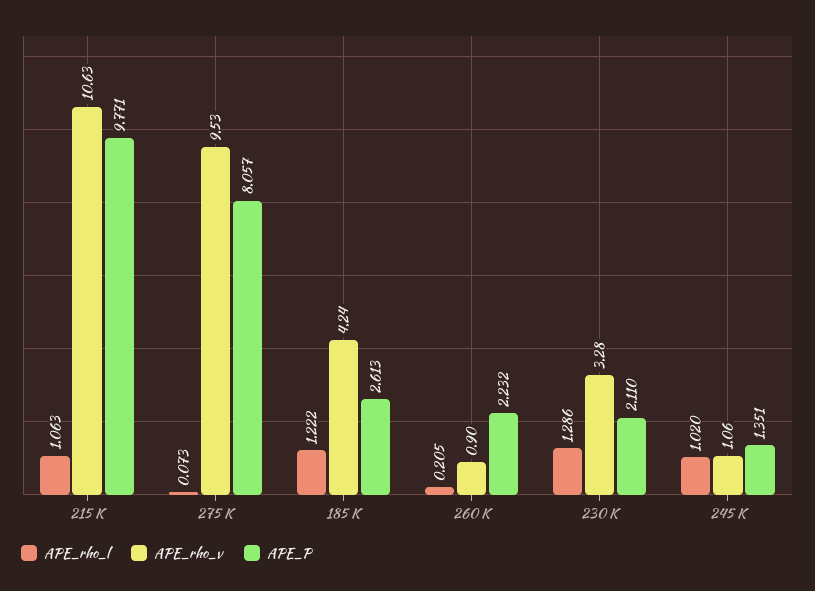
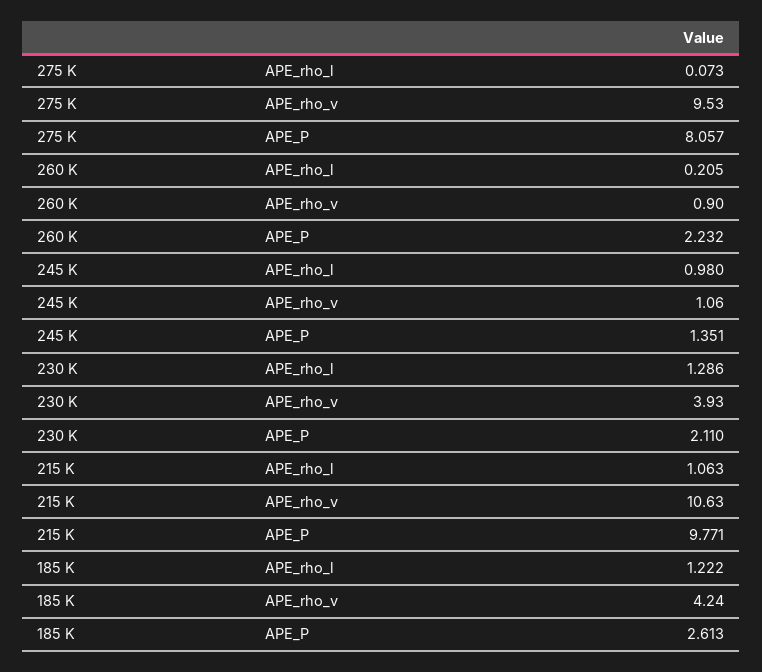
APE_rho_v, 230 K: 3.28 -> 3.93
APE_rho_l, 245 K: 1.02 -> 0.98

